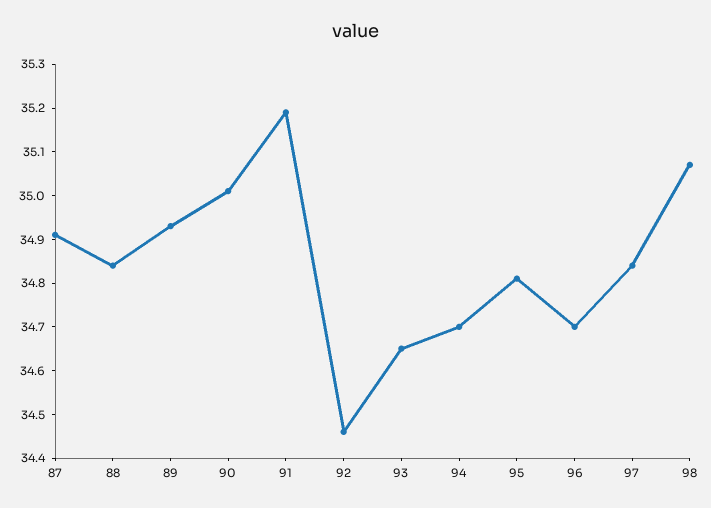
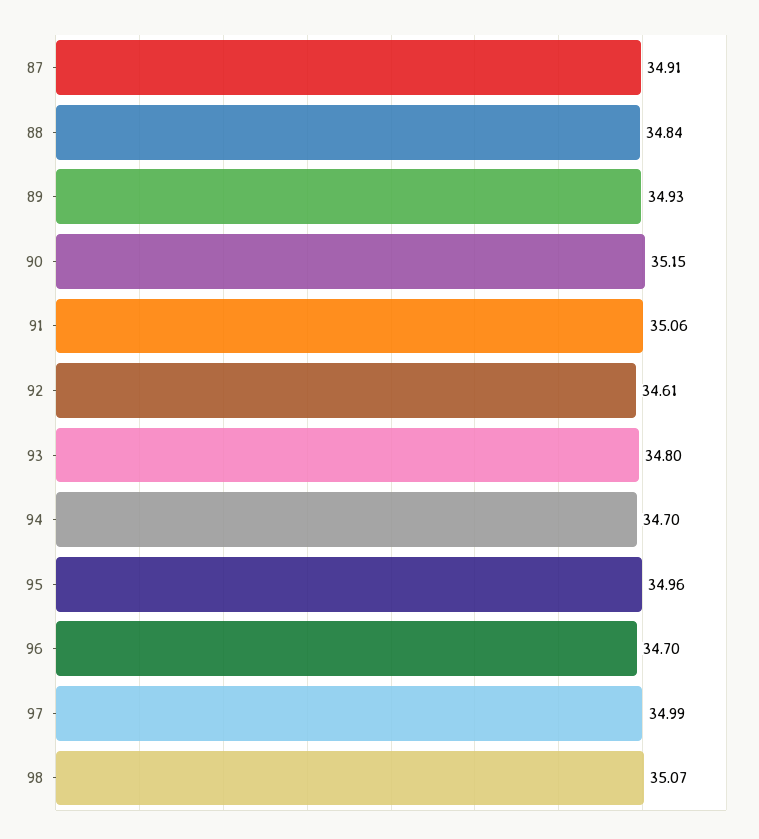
90: 35 -> 35.15
91: 35.2 -> 35.06
92: 34.45 -> 34.61
93: 34.65 -> 34.8
95: 34.8 -> 34.96
97: 34.85 -> 34.99

